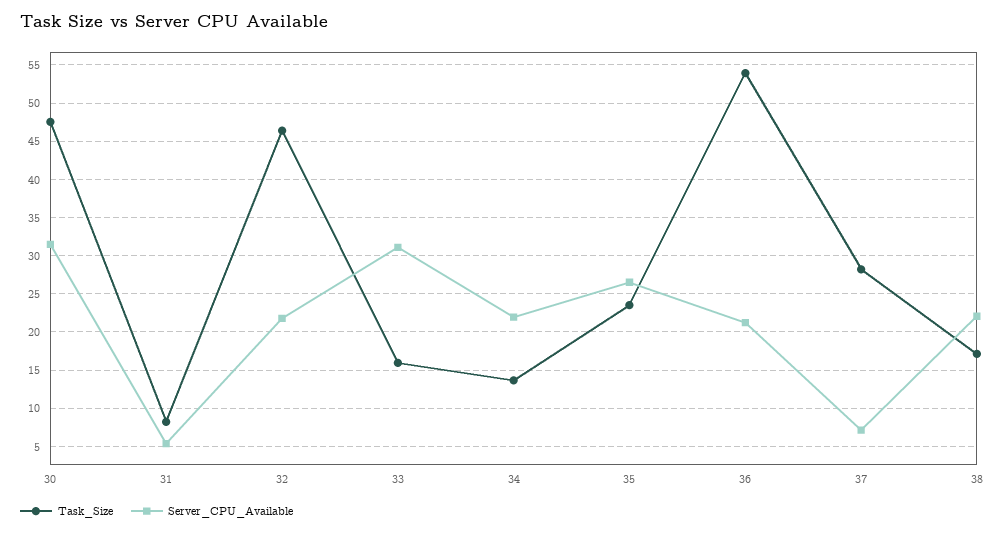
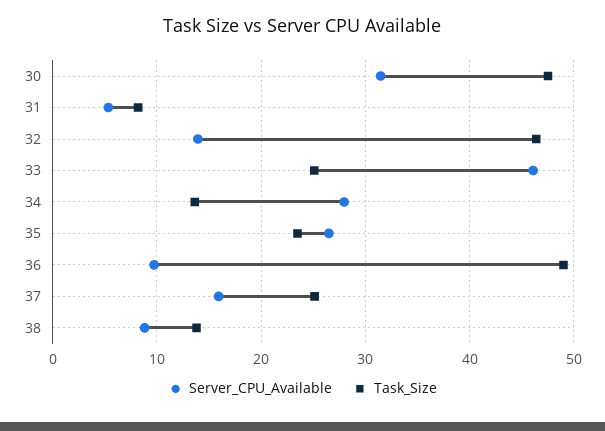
Server_CPU_Available, 32: 22 -> 14
Task_Size, 33: 16 -> 25
Server_CPU_Available, 33: 31 -> 46
Server_CPU_Available, 34: 22 -> 28
Task_Size, 36: 54 -> 49
Server_CPU_Available, 36: 21 -> 10
Task_Size, 37: 28 -> 25
Server_CPU_Available, 37: 7 -> 16
Task_Size, 38: 17 -> 14
Server_CPU_Available, 38: 22 -> 9

